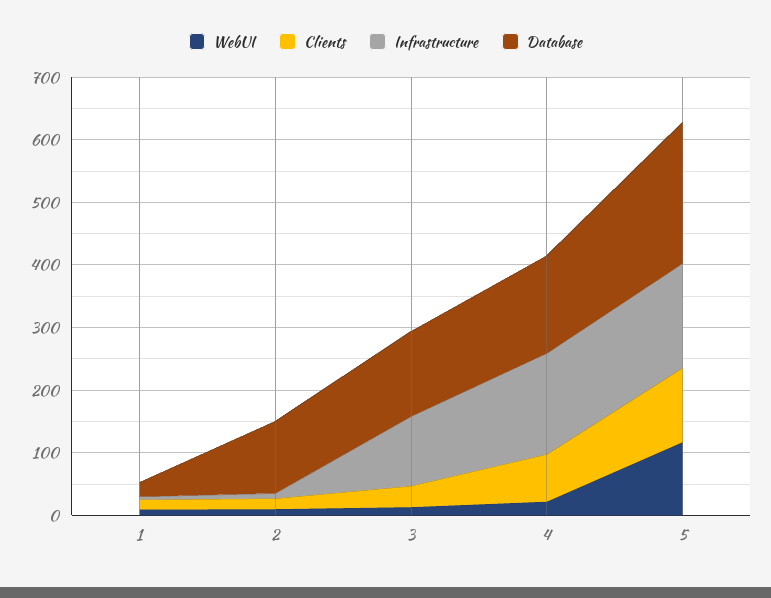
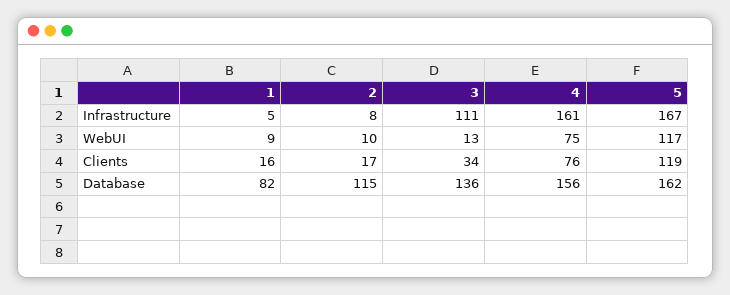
Database, 1: 20 -> 82
WebUI, 4: 20 -> 75
Database, 5: 220 -> 162

